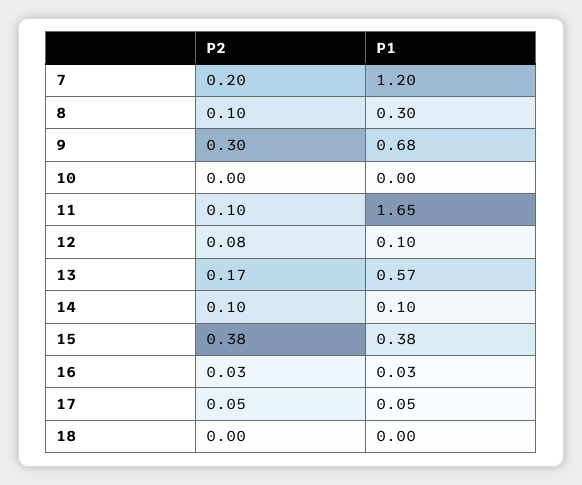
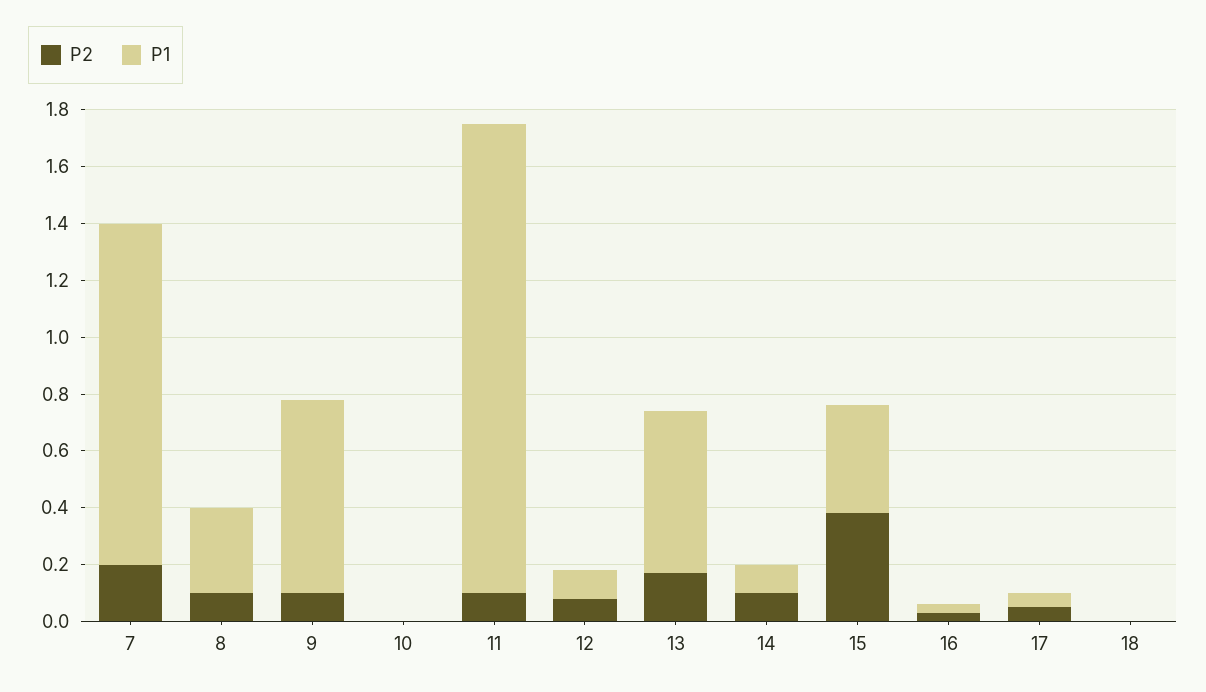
P2, 9: 0.3 -> 0.1

